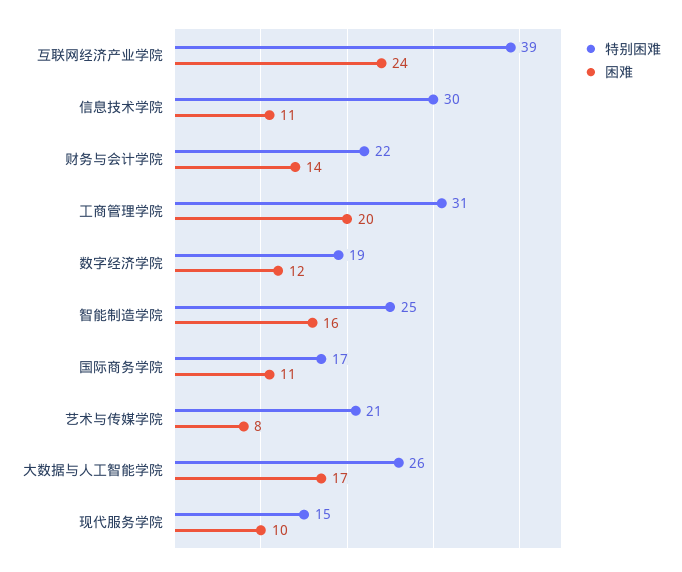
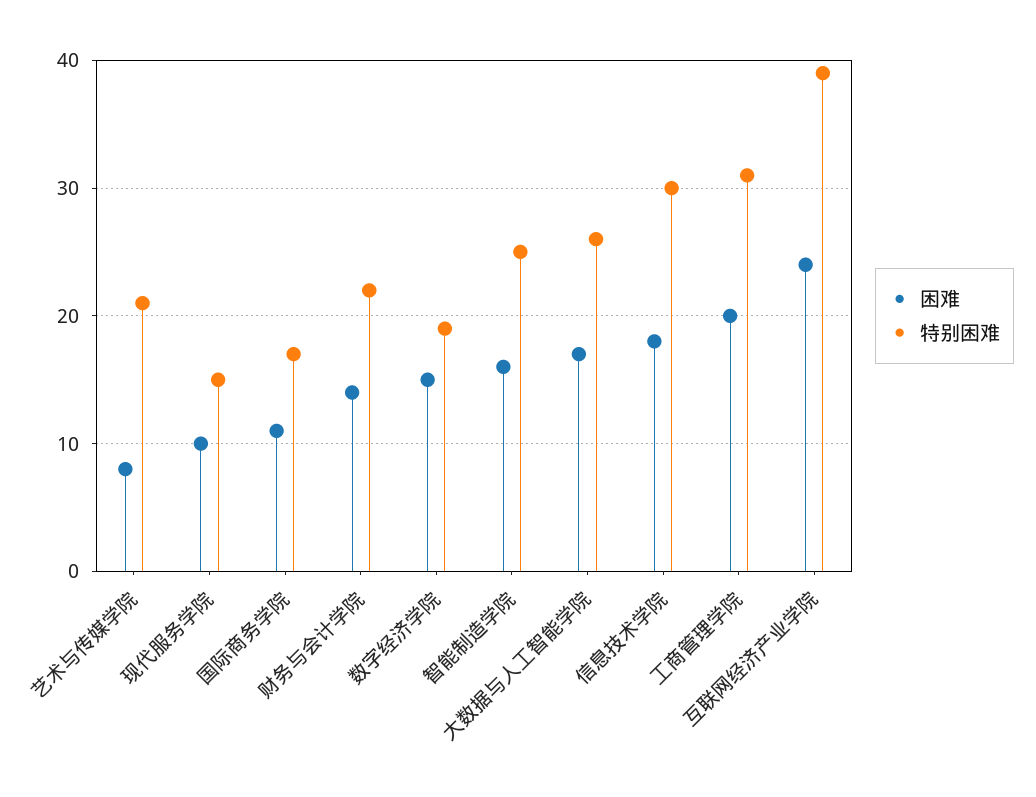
困难, 信息技术学院: 11 -> 18
困难, 数字经济学院: 12 -> 15

